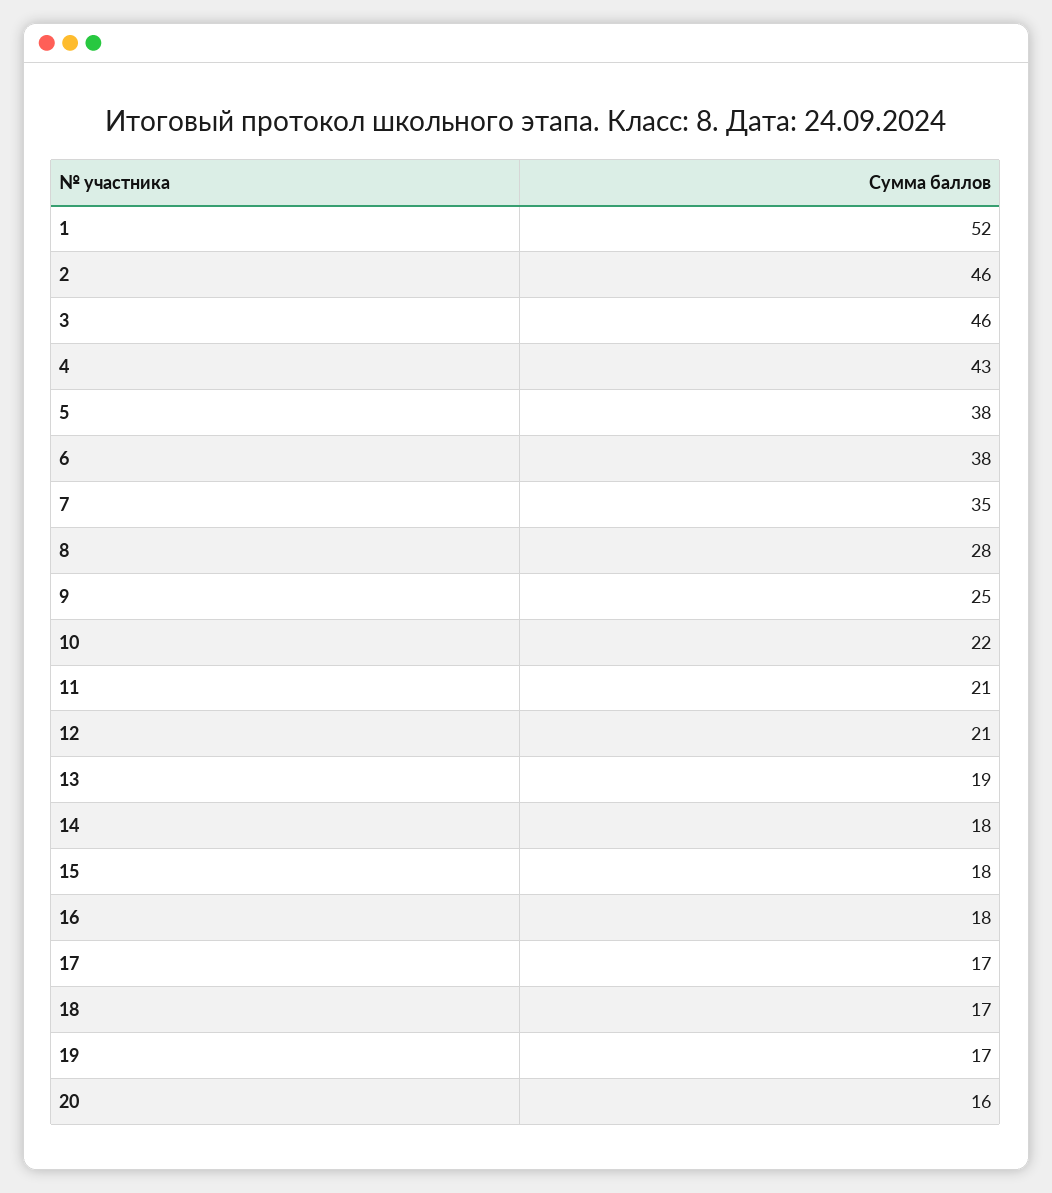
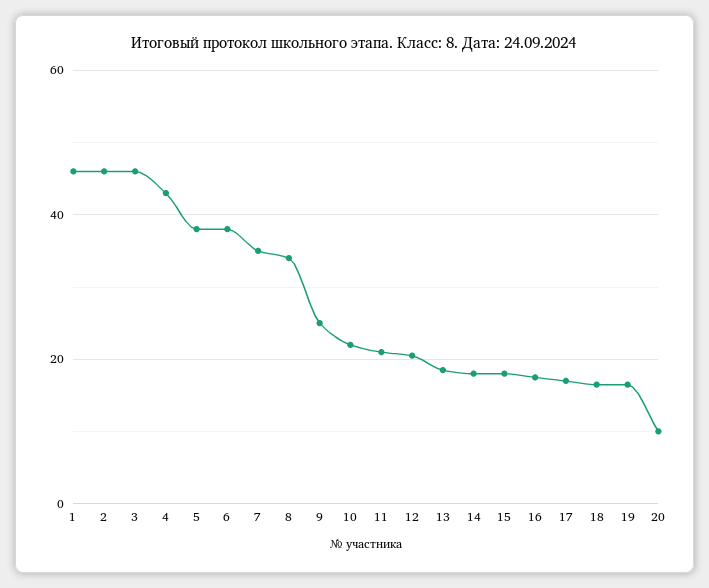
1: 52 -> 46
8: 28 -> 34
20: 16 -> 10

